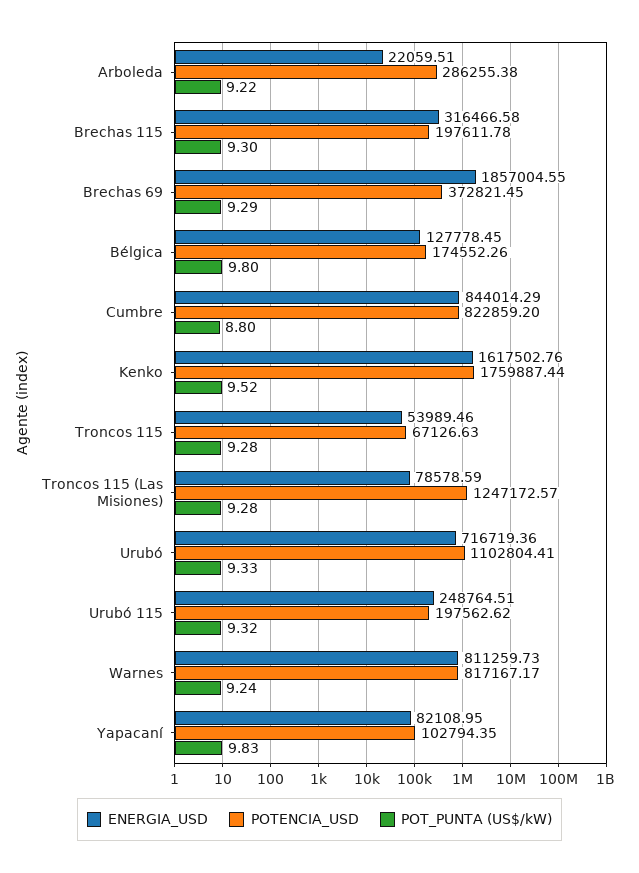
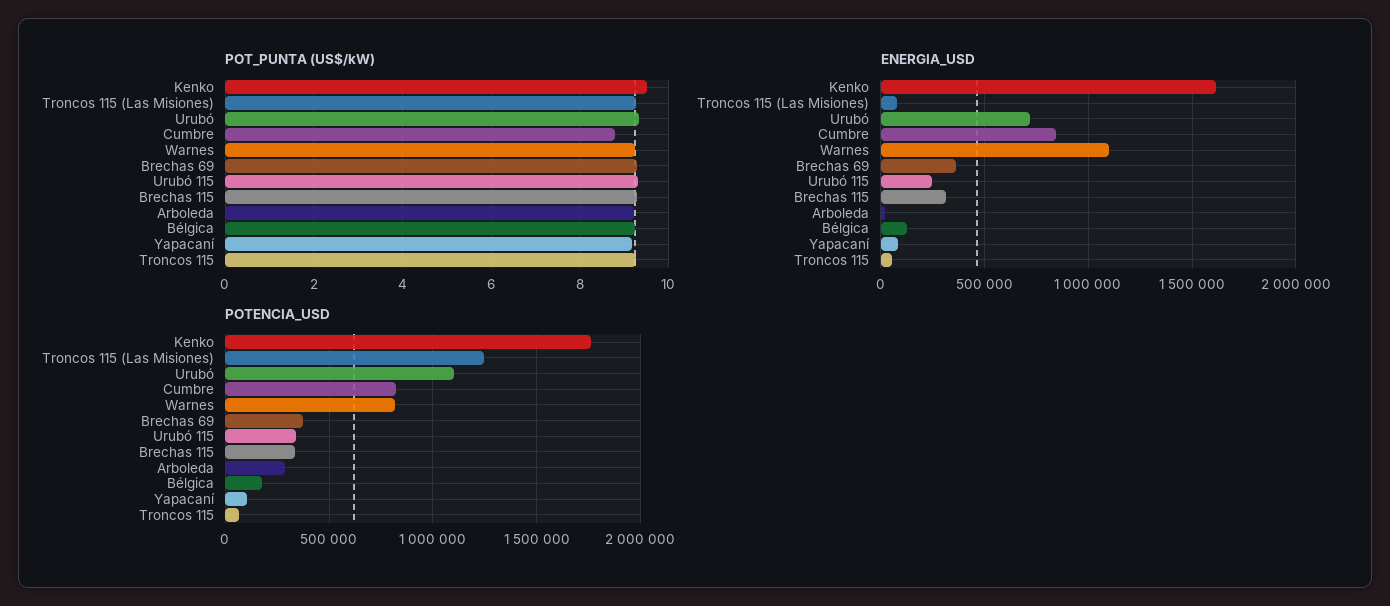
POTENCIA_USD, Brechas 115: 197611.78 -> 350000
ENERGIA_USD, Brechas 69: 1857004.55 -> 350000
POT_PUNTA (US$/kW), Bélgica: 9.8 -> 9.2
POTENCIA_USD, Urubó 115: 197562.62 -> 350000
ENERGIA_USD, Warnes: 811259.73 -> 1100000
POT_PUNTA (US$/kW), Yapacaní: 9.83 -> 9.2

